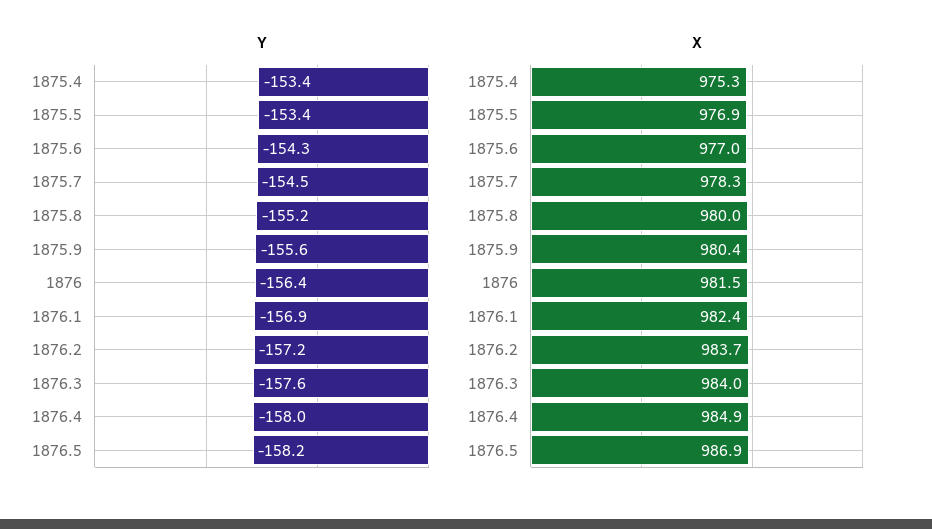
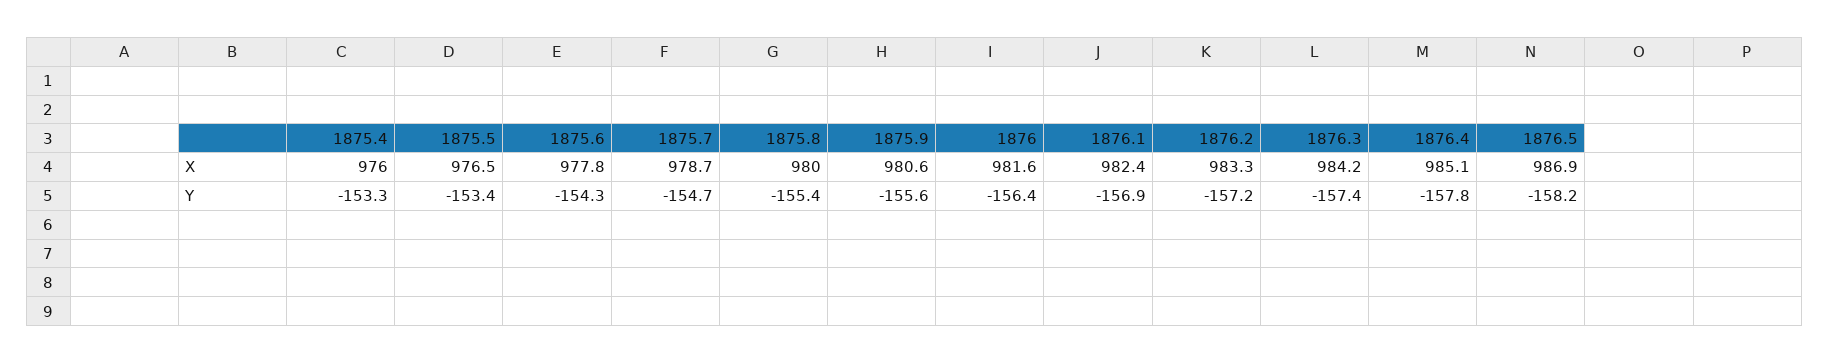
Y, 1875.4: -153.4 -> -153.3
Y, 1875.7: -154.5 -> -154.7
Y, 1875.8: -155.2 -> -155.4
Y, 1876.3: -157.6 -> -157.4
Y, 1876.4: -158 -> -157.8
X, 1875.4: 975.3 -> 976
X, 1875.5: 976.9 -> 976.5
X, 1875.6: 977 -> 977.8
X, 1875.7: 978.3 -> 978.7
X, 1875.9: 980.4 -> 980.6
X, 1876: 981.5 -> 981.6
X, 1876.2: 983.7 -> 983.3
X, 1876.3: 984 -> 984.2
X, 1876.4: 984.9 -> 985.1

